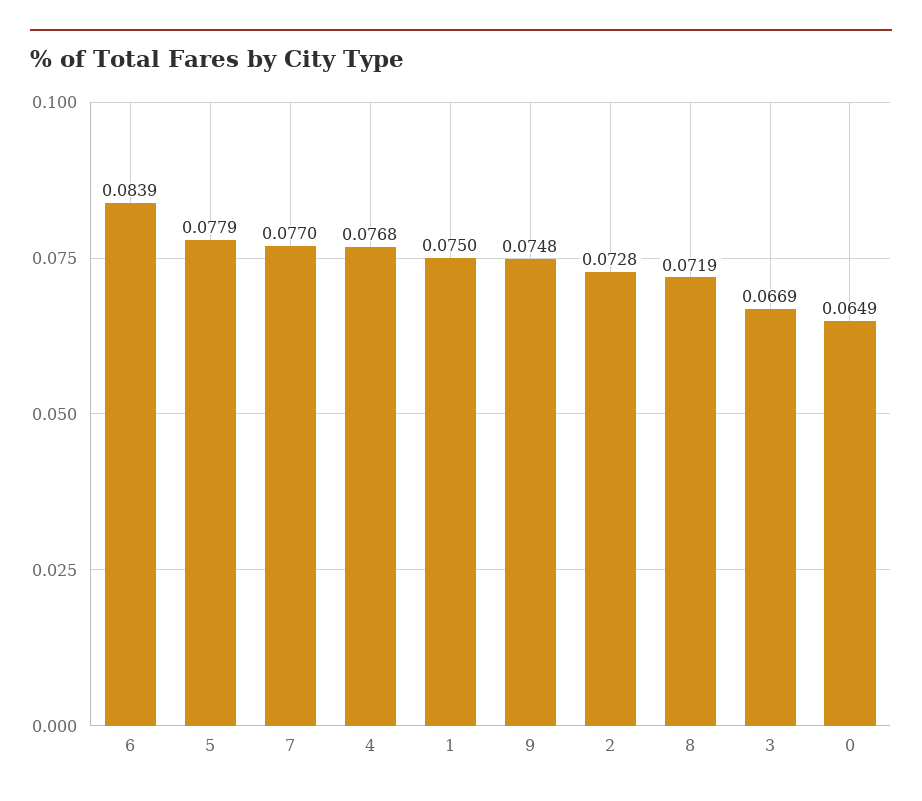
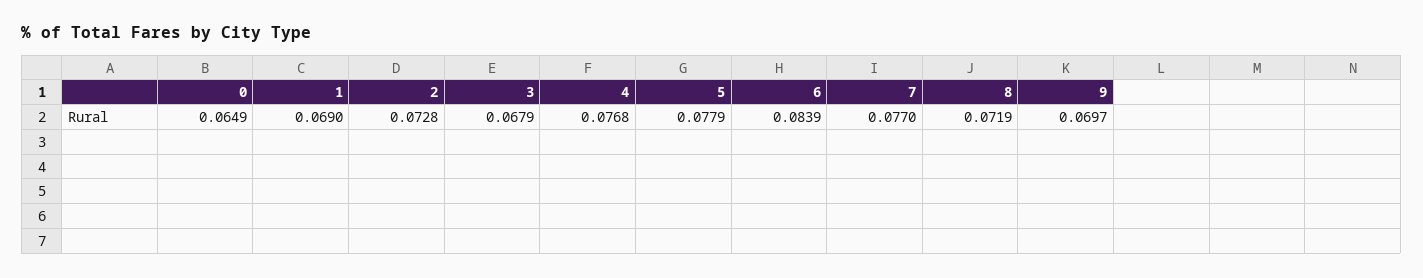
1: 0.075 -> 0.069
9: 0.0748 -> 0.0697
3: 0.0669 -> 0.0679

